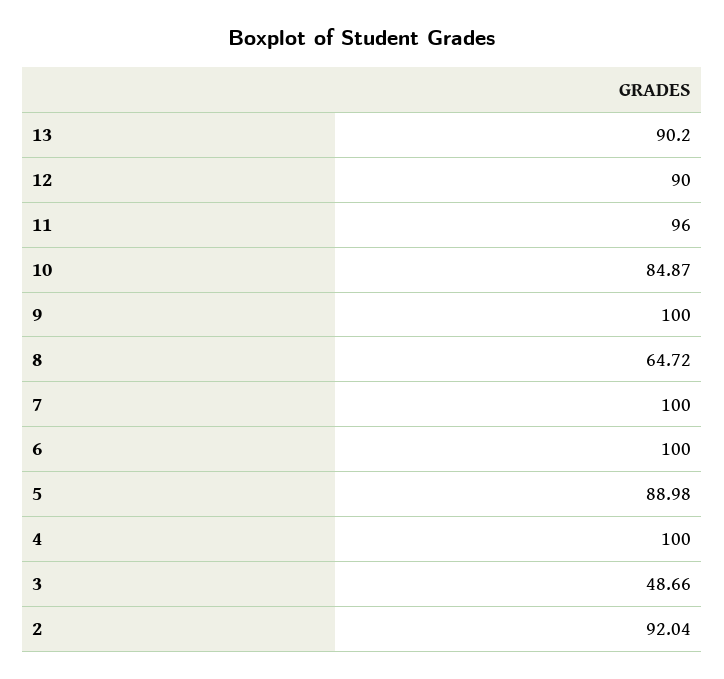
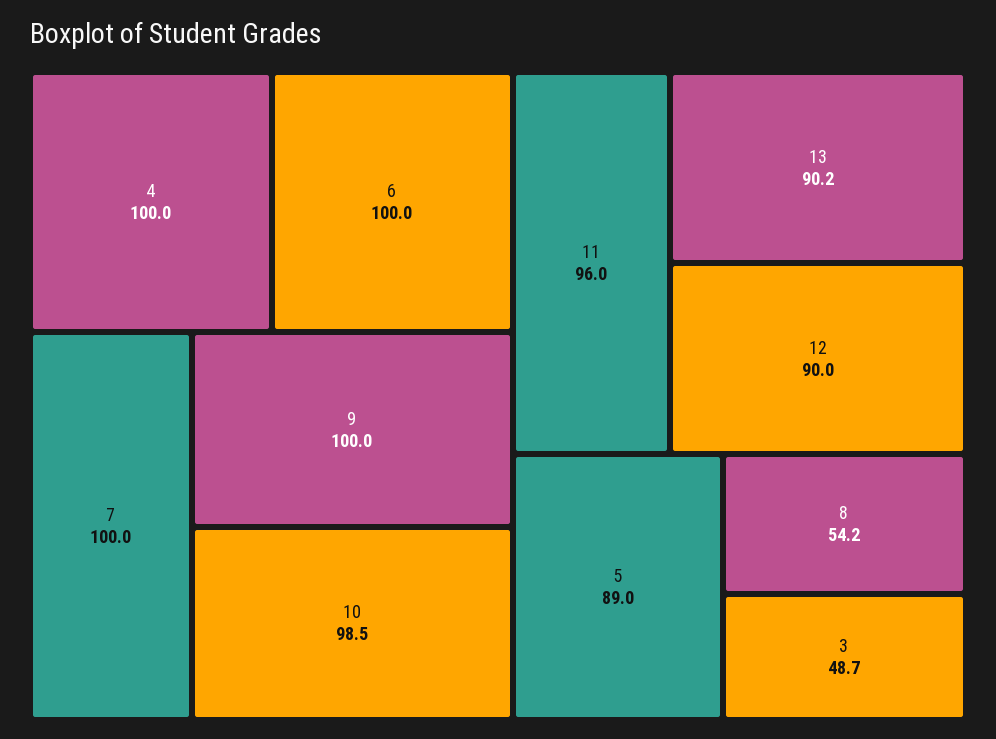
10: 84.87 -> 98.5
8: 64.72 -> 54.2
2: 92.04 -> none

